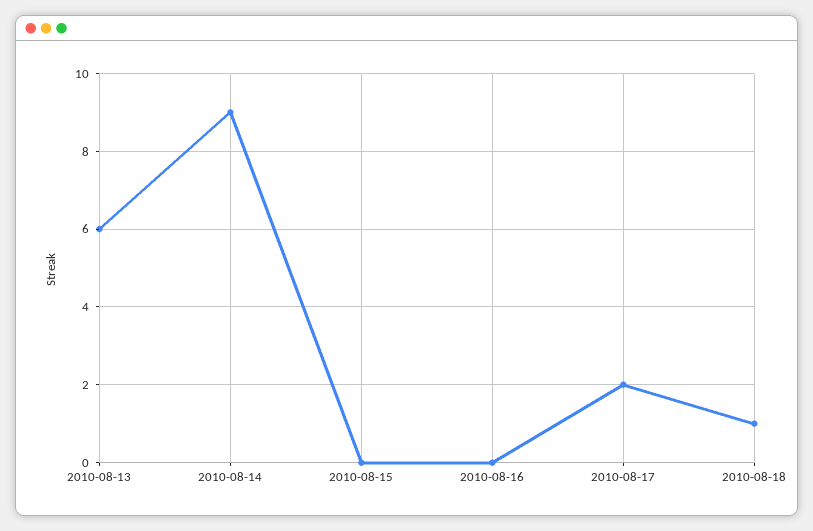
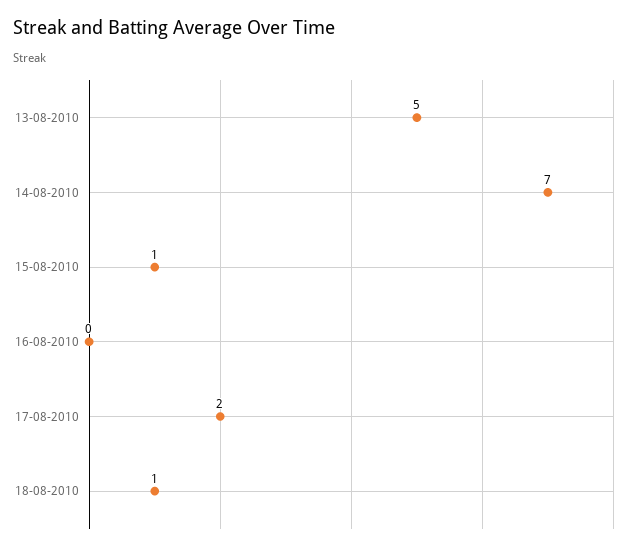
2010-08-13: 6 -> 5
2010-08-14: 9 -> 7
2010-08-15: 0 -> 1

